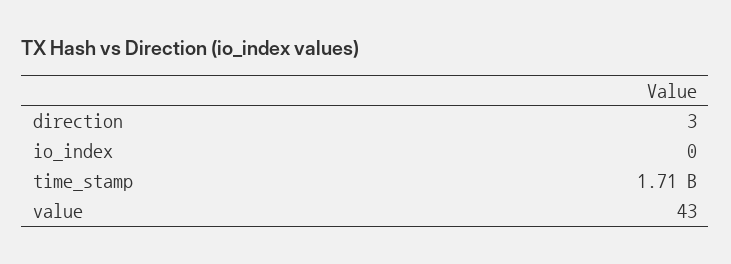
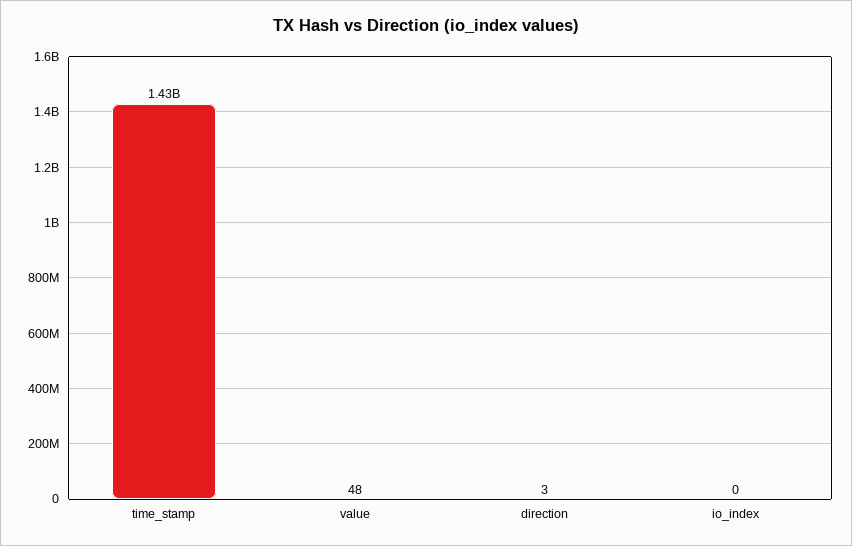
time_stamp: 1710000000 -> 1430000000
value: 43 -> 48

